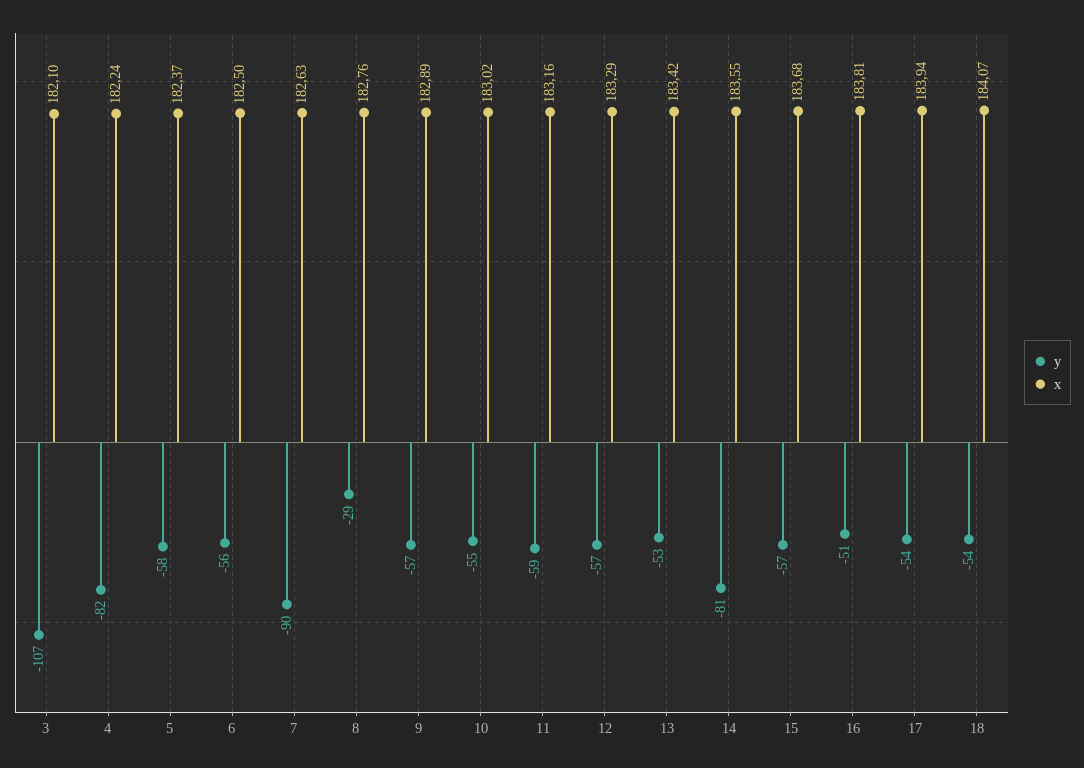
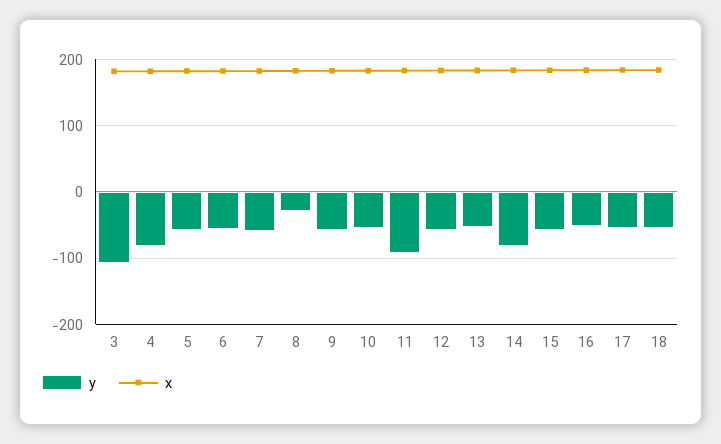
y, 7: -90 -> -60
y, 11: -59 -> -90

